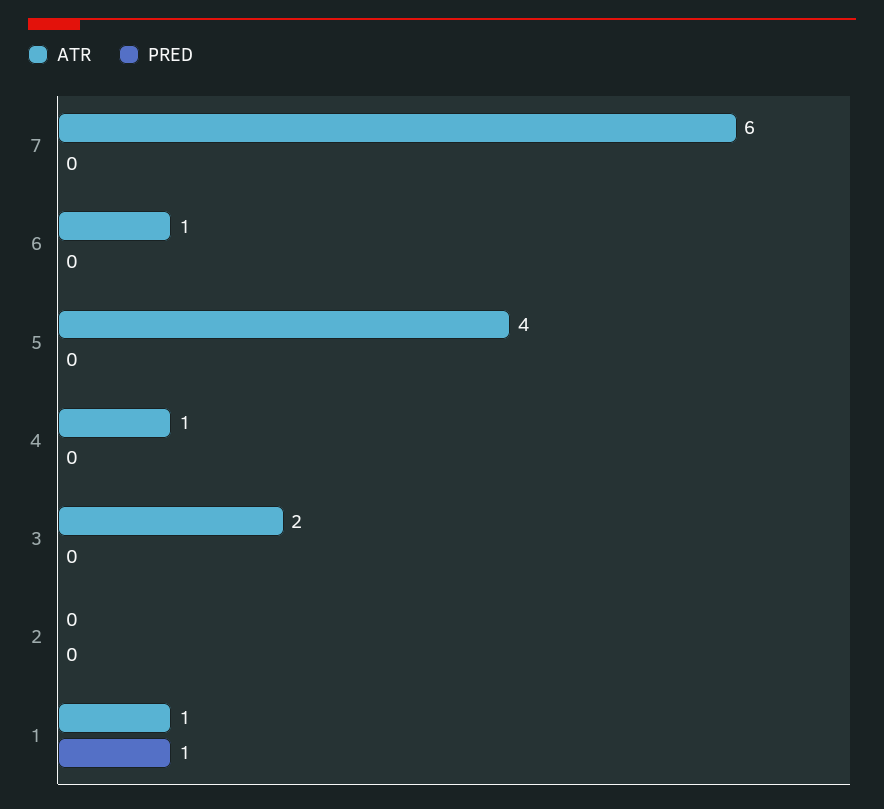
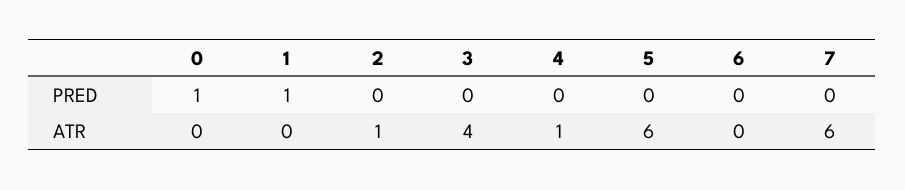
ATR, 6: 1 -> 0
ATR, 5: 4 -> 6
ATR, 3: 2 -> 4
ATR, 2: 0 -> 1
ATR, 1: 1 -> 0
PRED, 0: none -> 1
ATR, 0: none -> 0

